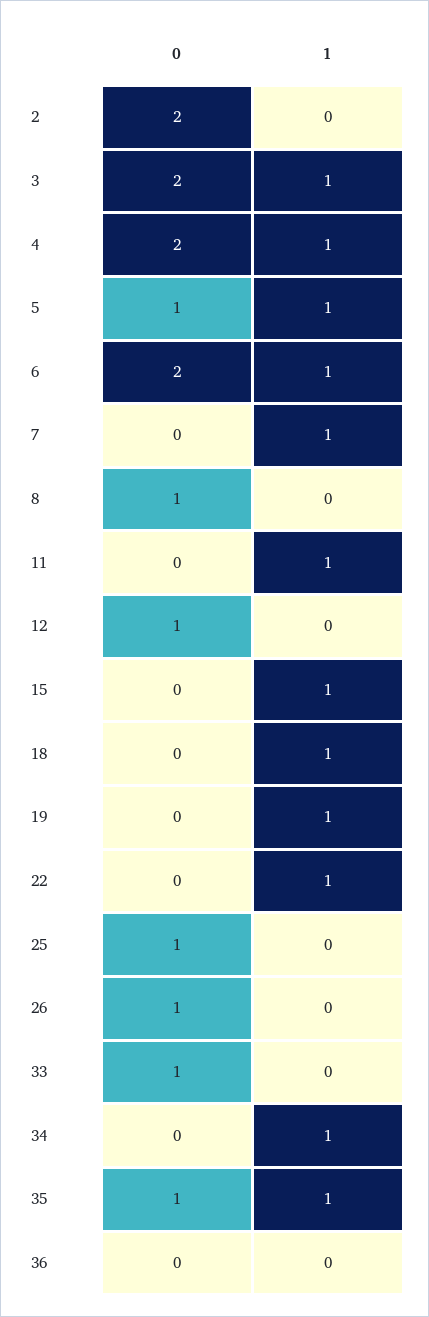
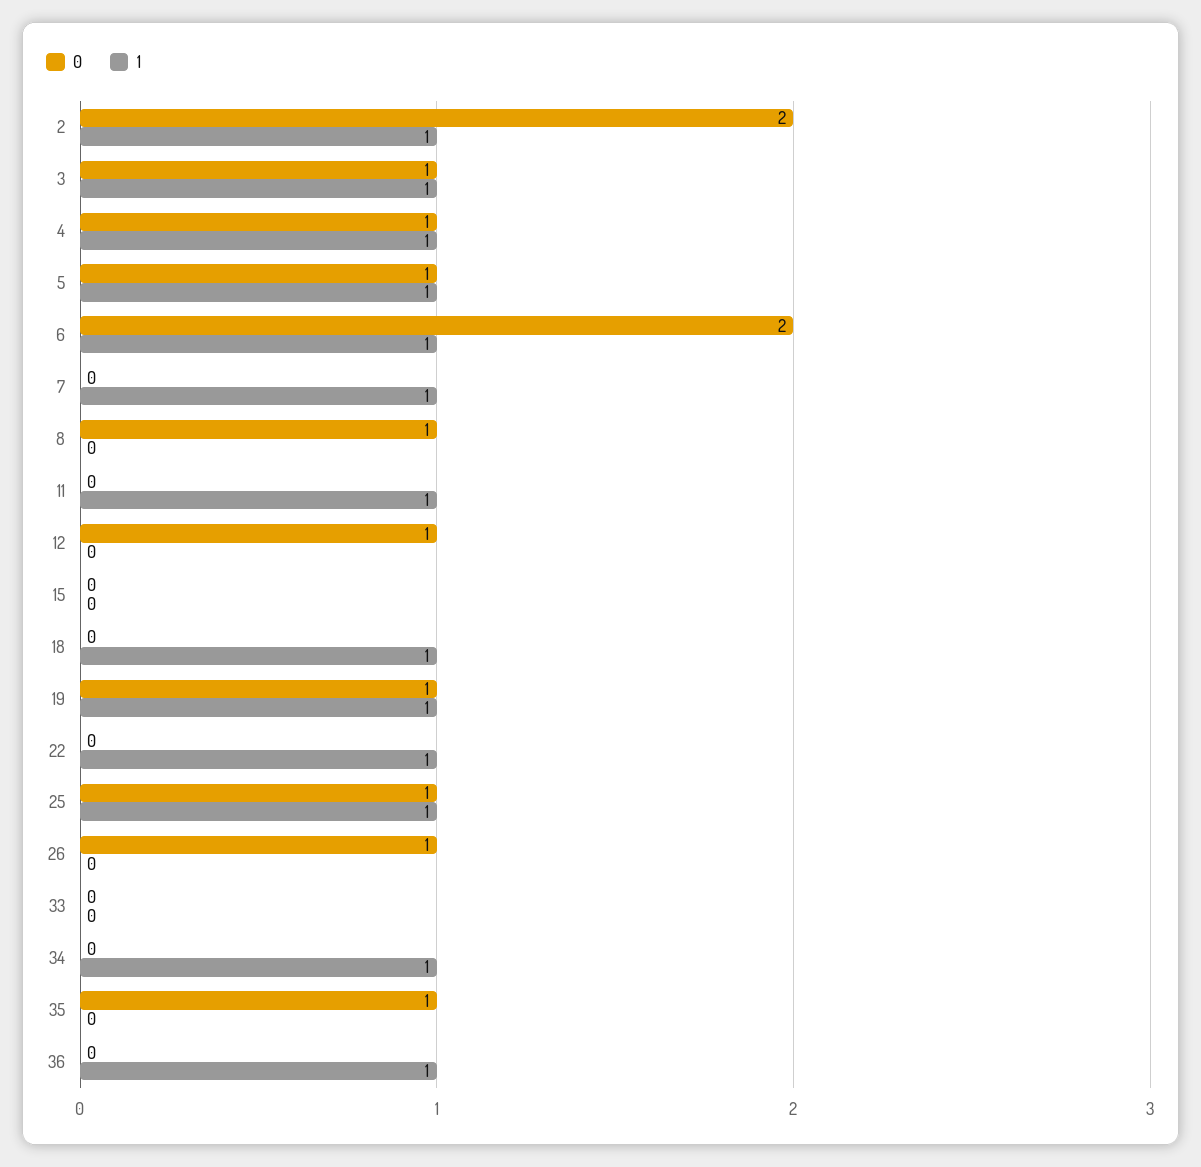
1, 2: 0 -> 1
0, 3: 2 -> 1
0, 4: 2 -> 1
1, 15: 1 -> 0
0, 19: 0 -> 1
1, 25: 0 -> 1
0, 33: 1 -> 0
1, 35: 1 -> 0
1, 36: 0 -> 1

